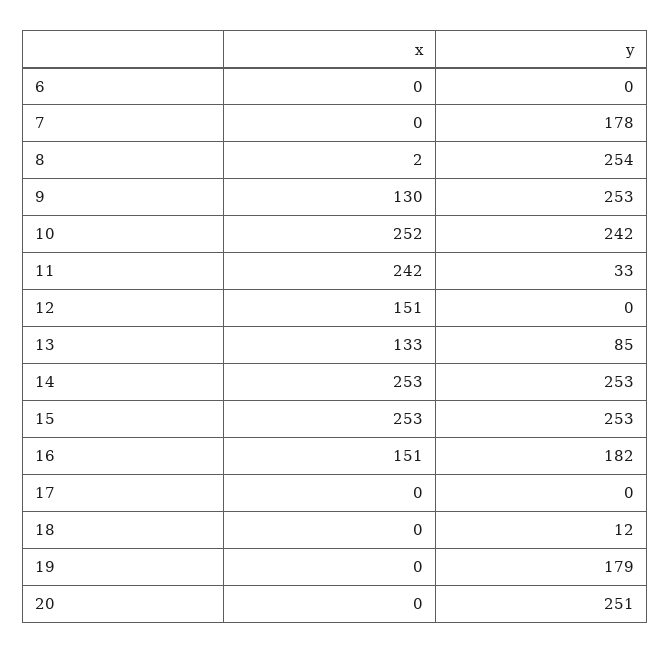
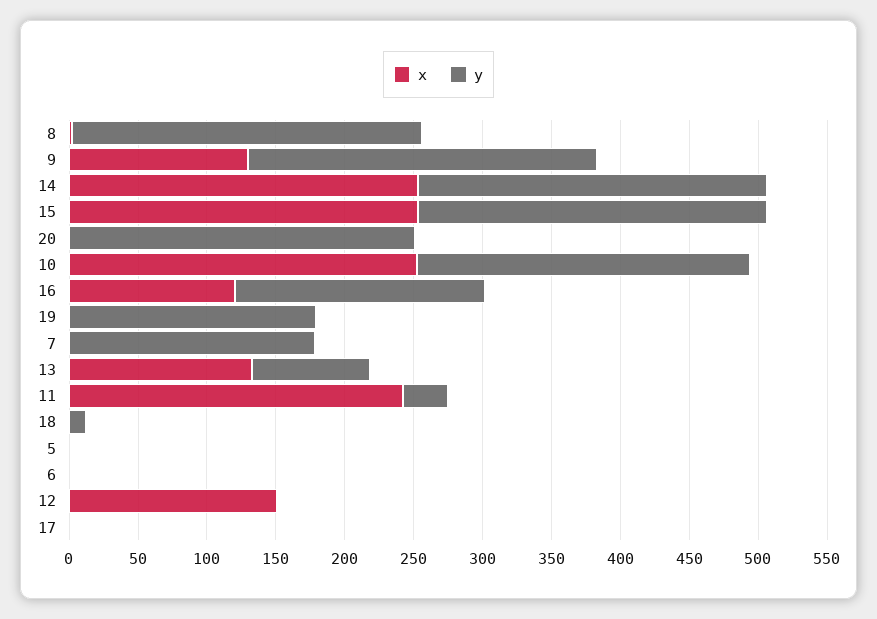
x, 16: 151 -> 120
x, 5: none -> 0
y, 5: none -> 0

